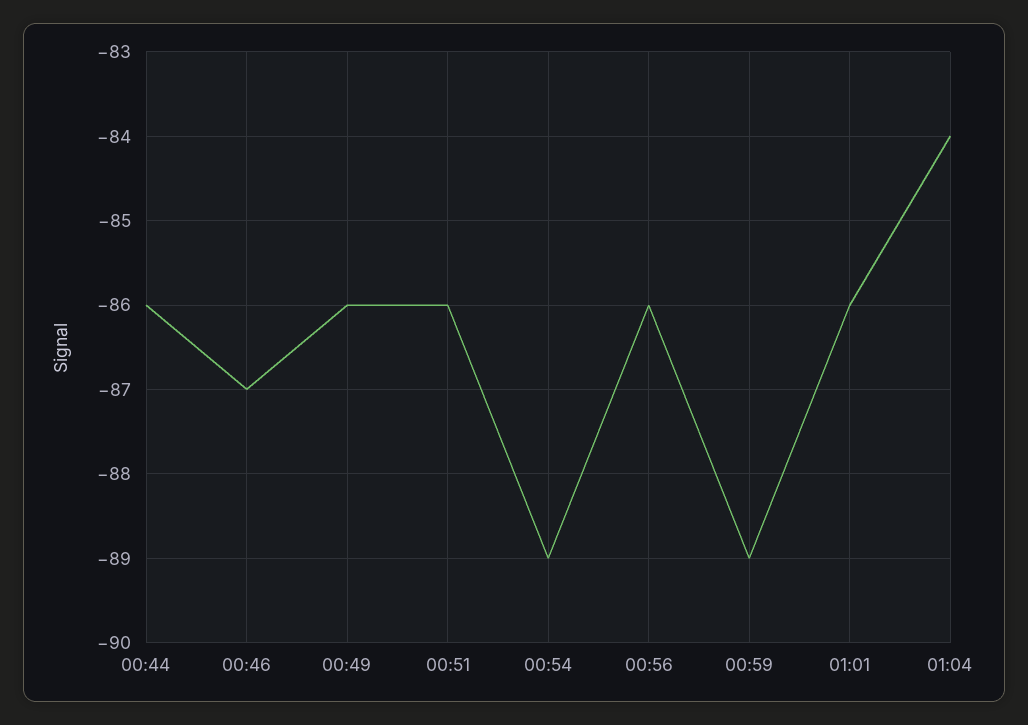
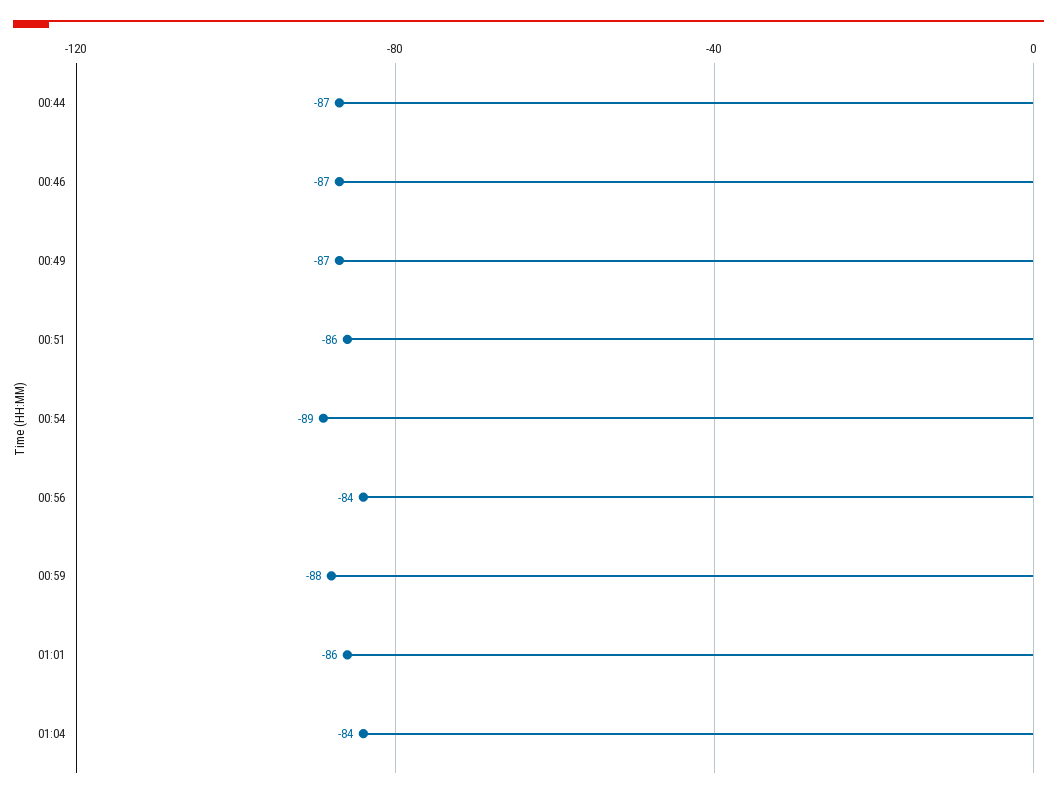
00:44: -86 -> -87
00:49: -86 -> -87
00:56: -86 -> -84
00:59: -89 -> -88

